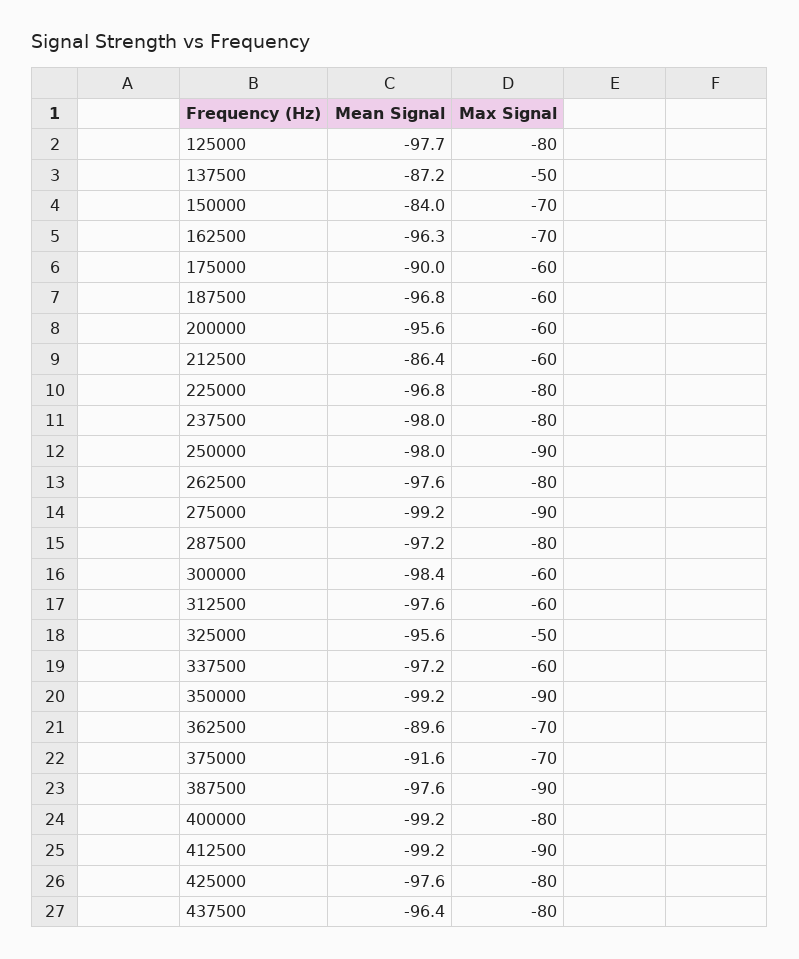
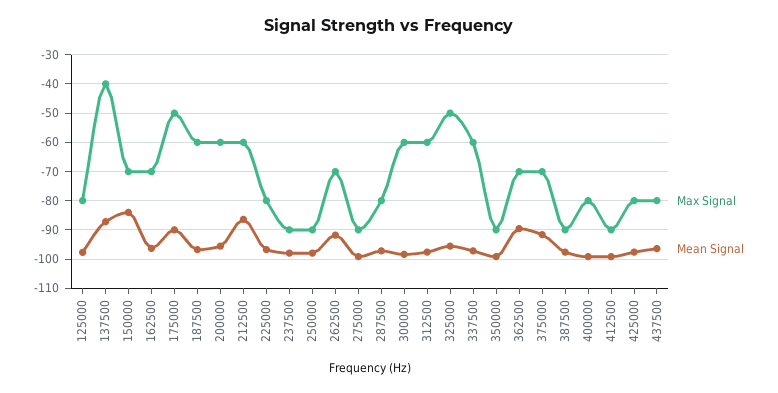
Max Signal, 137500: -50 -> -40
Max Signal, 175000: -60 -> -50
Max Signal, 237500: -80 -> -90
Mean Signal, 262500: -97.6 -> -92.5
Max Signal, 262500: -80 -> -70

